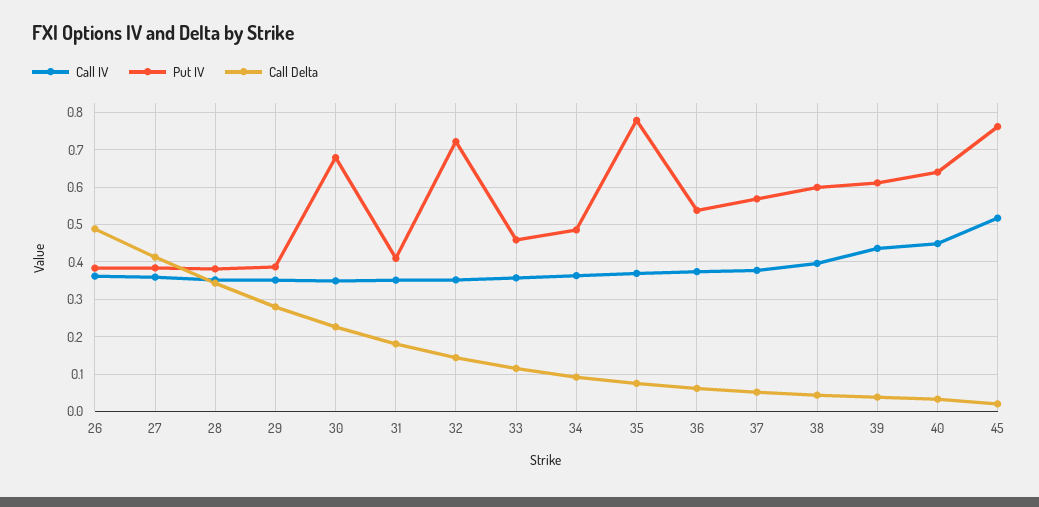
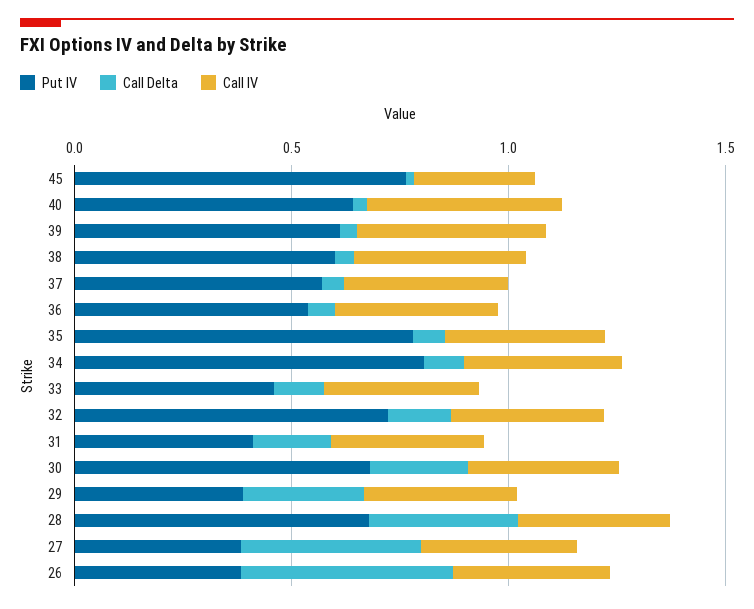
Put IV, 28: 0.38 -> 0.7
Put IV, 34: 0.48 -> 0.8
Call IV, 45: 0.52 -> 0.3

